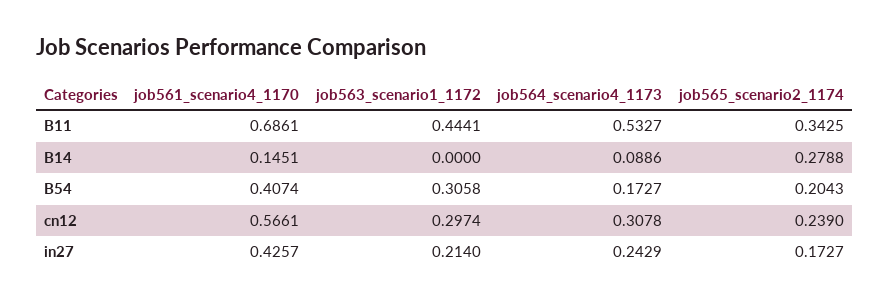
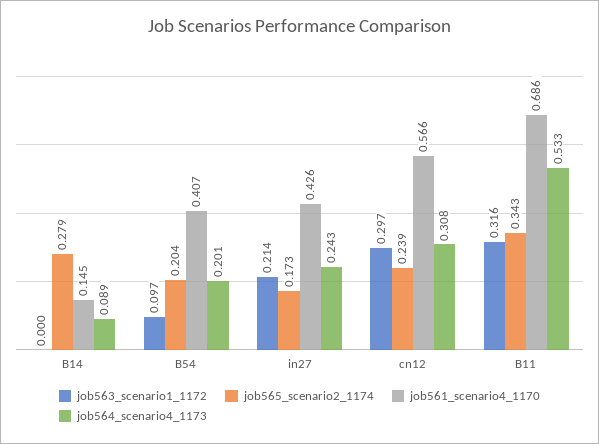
job563_scenario1_1172, B11: 0.4441 -> 0.316
job563_scenario1_1172, B54: 0.3058 -> 0.097
job564_scenario4_1173, B54: 0.1727 -> 0.201

